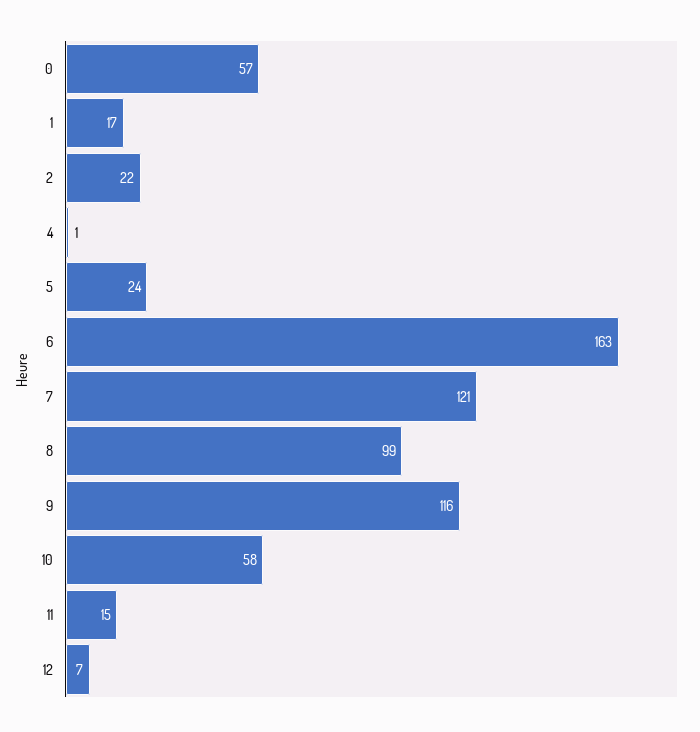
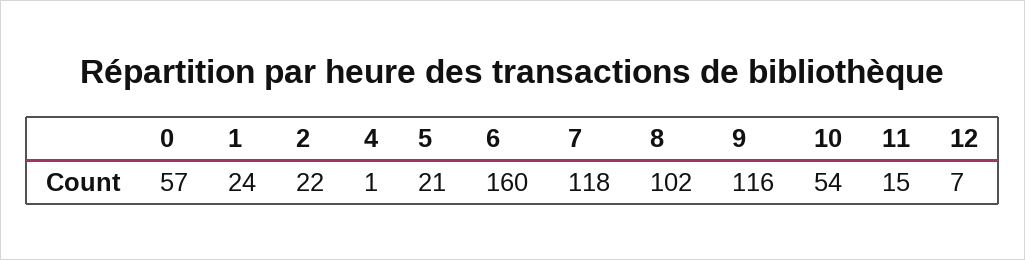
1: 17 -> 24
5: 24 -> 21
6: 163 -> 160
7: 121 -> 118
8: 99 -> 102
10: 58 -> 54

